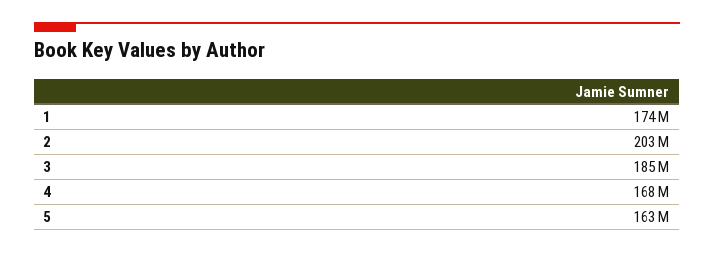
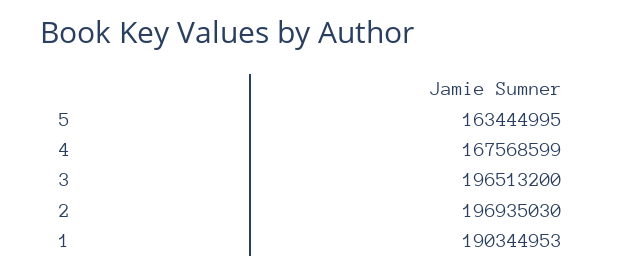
1: 174000000 -> 190344953
2: 203000000 -> 196935030
3: 185000000 -> 196513200

